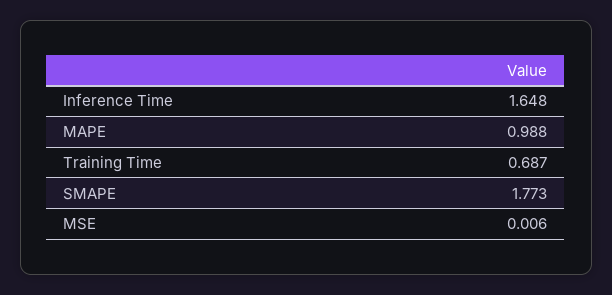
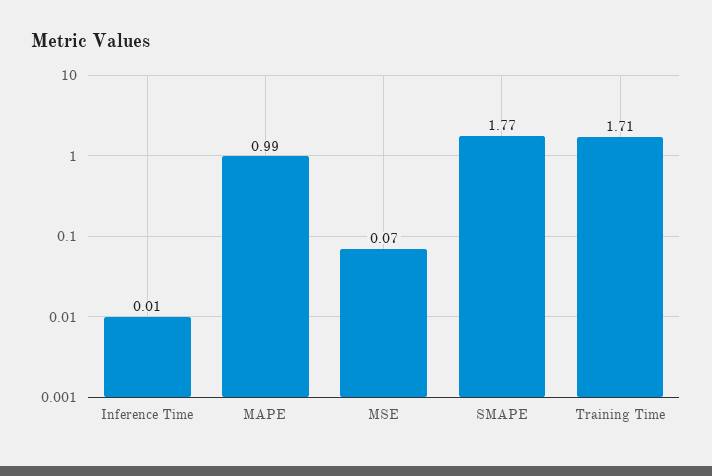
Inference Time: 1.648 -> 0.01
Training Time: 0.687 -> 1.71
MSE: 0.006 -> 0.07

